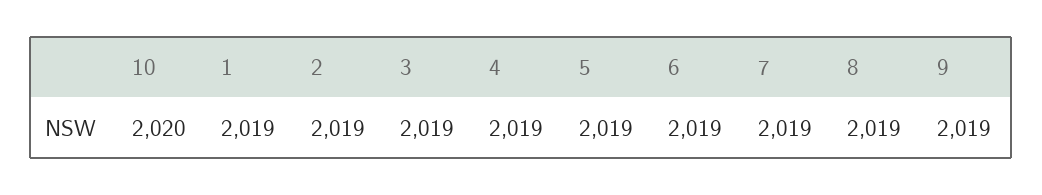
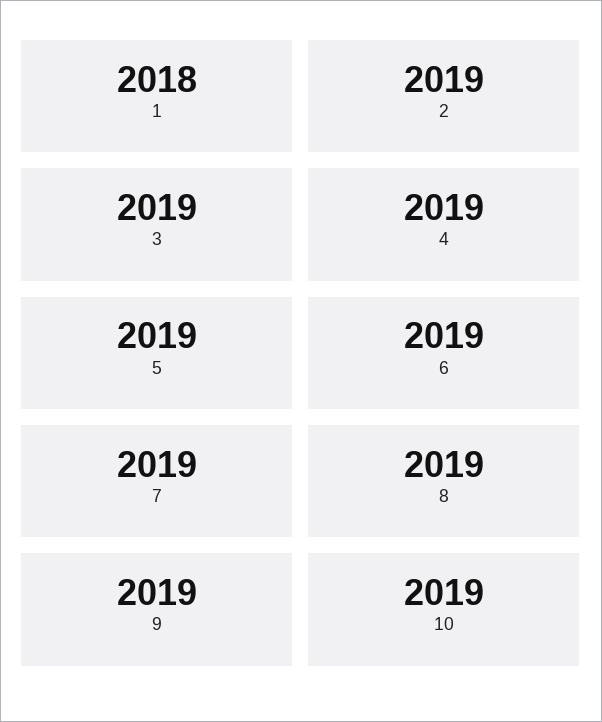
10: 2020 -> 2019
1: 2019 -> 2018

